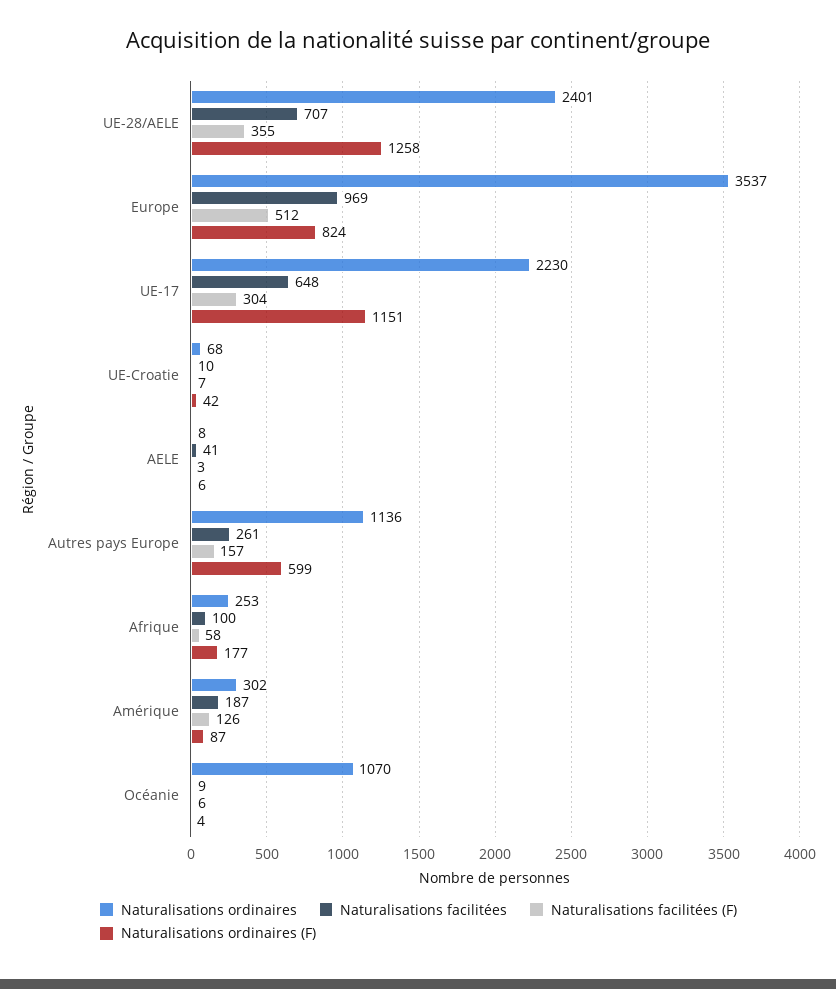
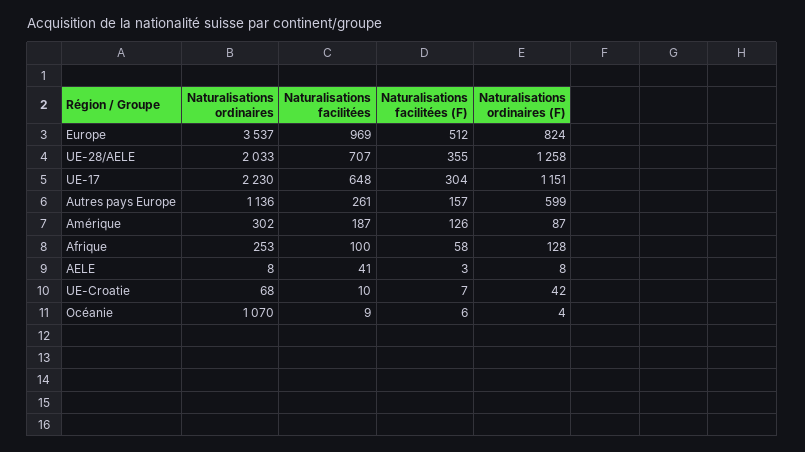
Naturalisations ordinaires, UE-28/AELE: 2401 -> 2033
Naturalisations ordinaires (F), AELE: 6 -> 8
Naturalisations ordinaires (F), Afrique: 177 -> 128

